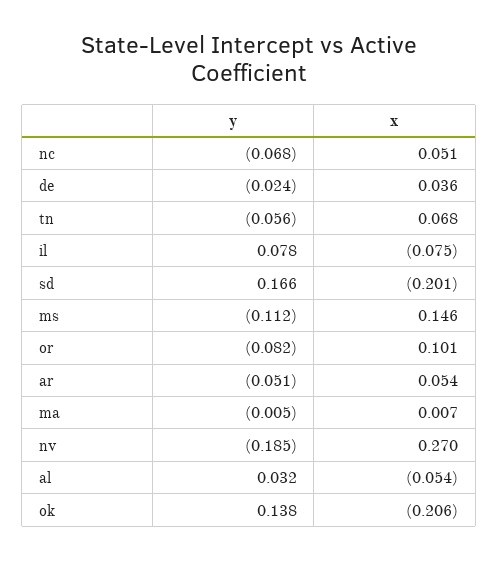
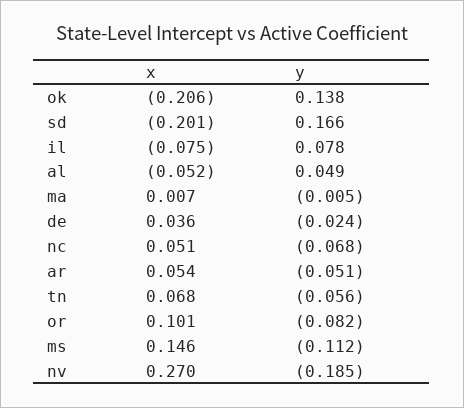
y, al: 0.032 -> 0.049
x, al: -0.054 -> -0.052

